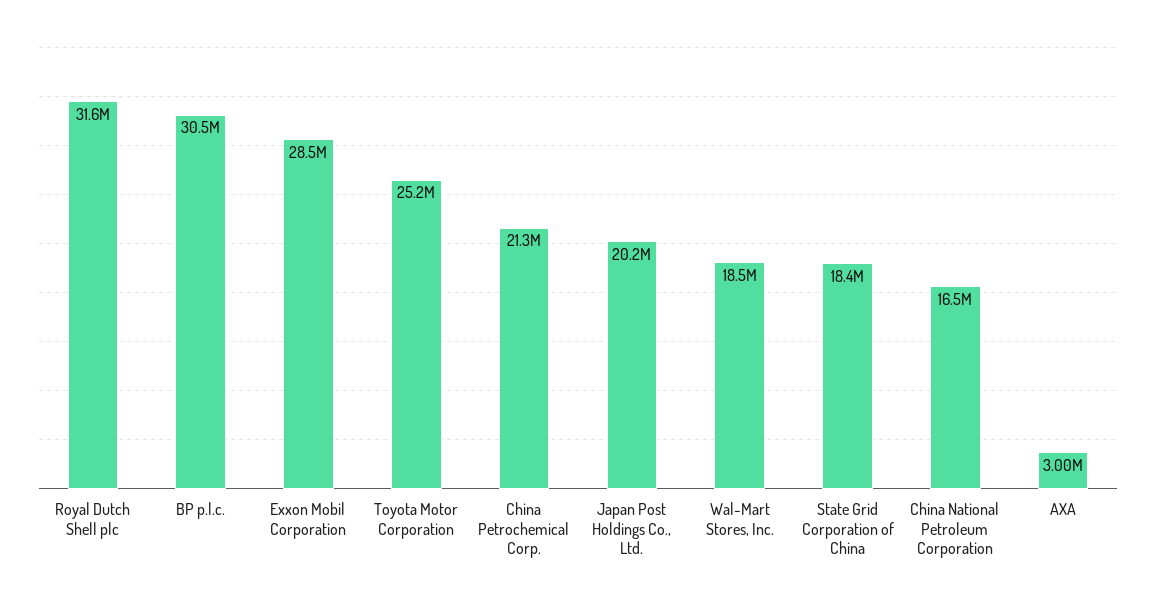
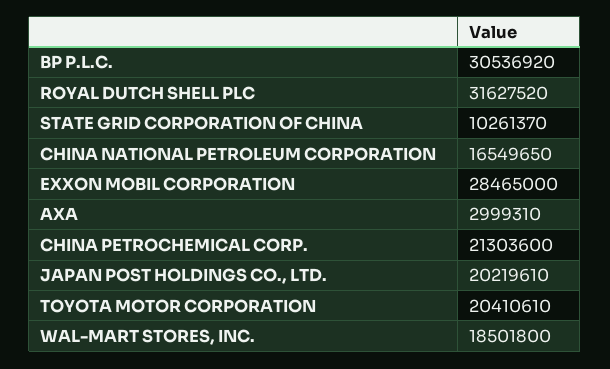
Toyota Motor Corporation: 25200000 -> 20410610
State Grid Corporation of China: 18400000 -> 10261370

